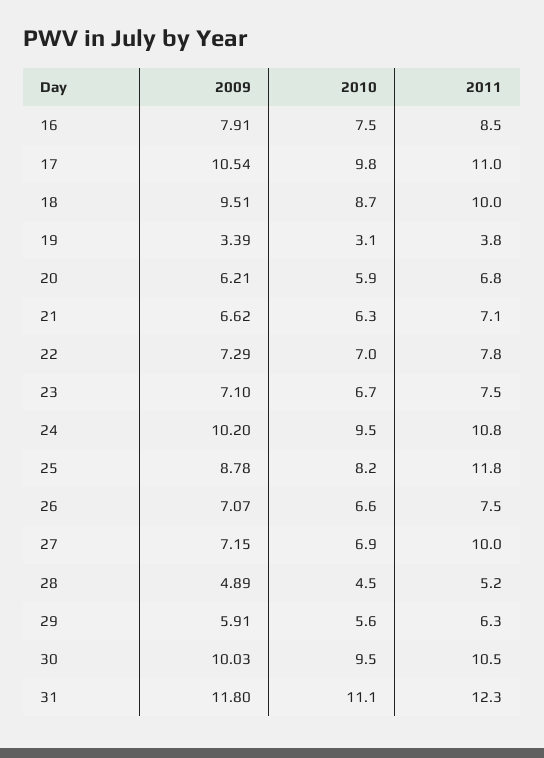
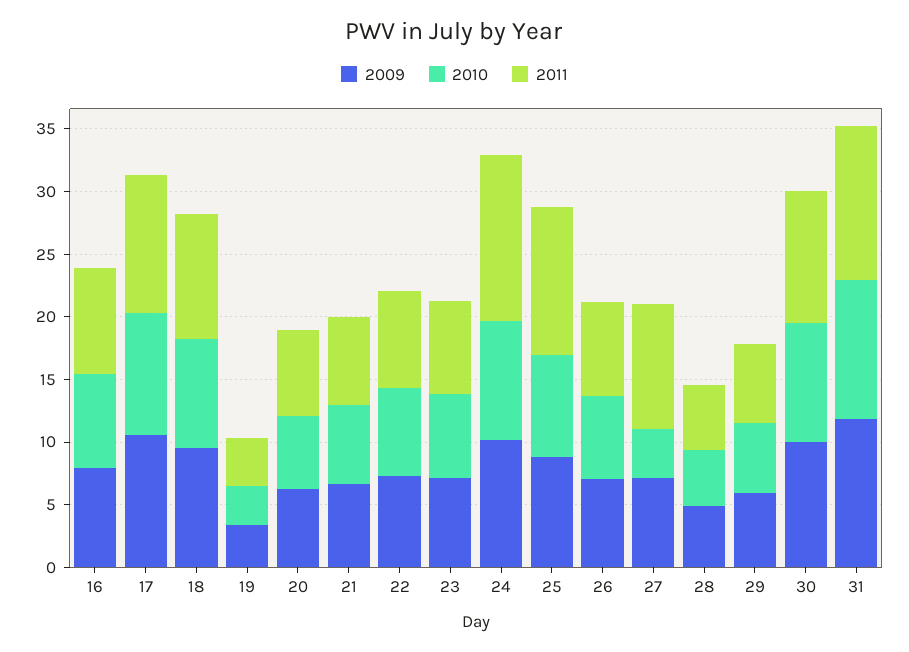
2011, 24: 10.8 -> 13
2010, 27: 6.9 -> 4

